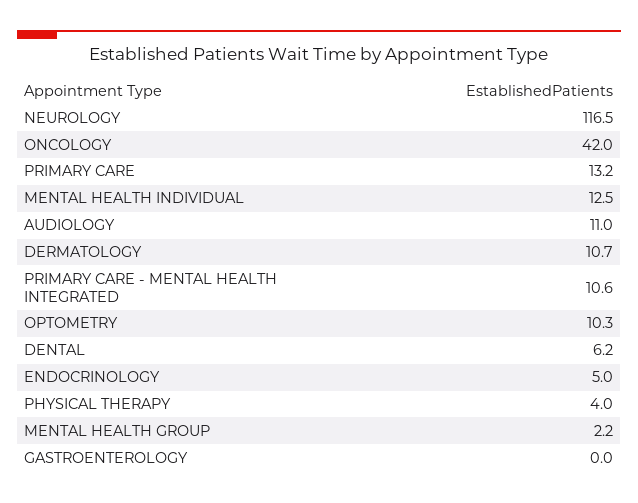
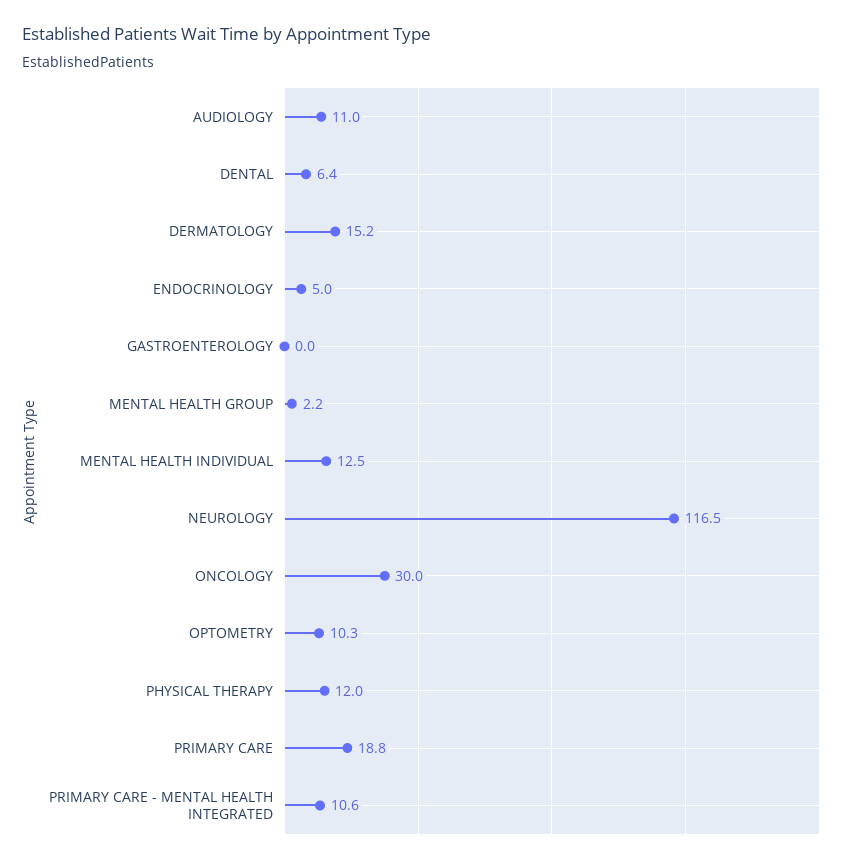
ONCOLOGY: 42 -> 30
PRIMARY CARE: 13.2 -> 18.8
DERMATOLOGY: 10.7 -> 15.2
DENTAL: 6.2 -> 6.4
PHYSICAL THERAPY: 4 -> 12

